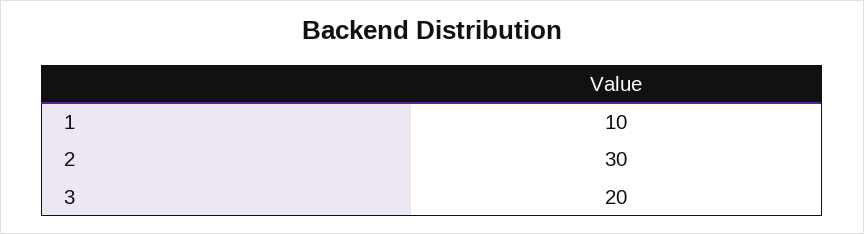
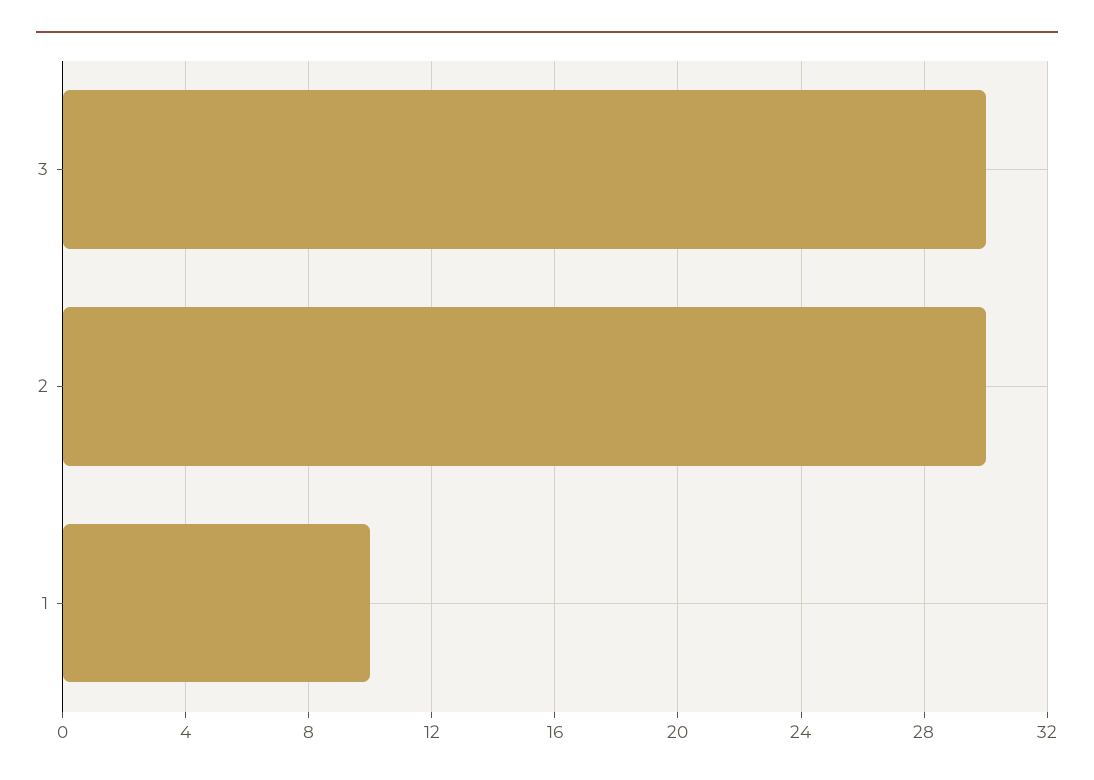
3: 20 -> 30

